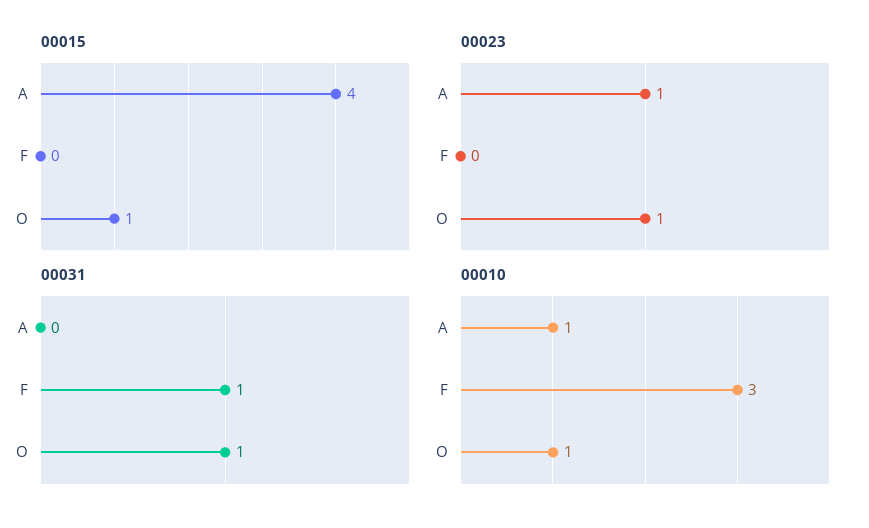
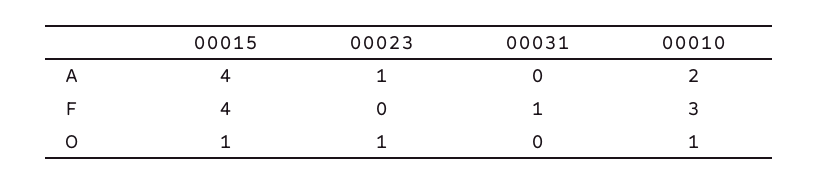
00015, F: 0 -> 4
00031, O: 1 -> 0
00010, A: 1 -> 2

